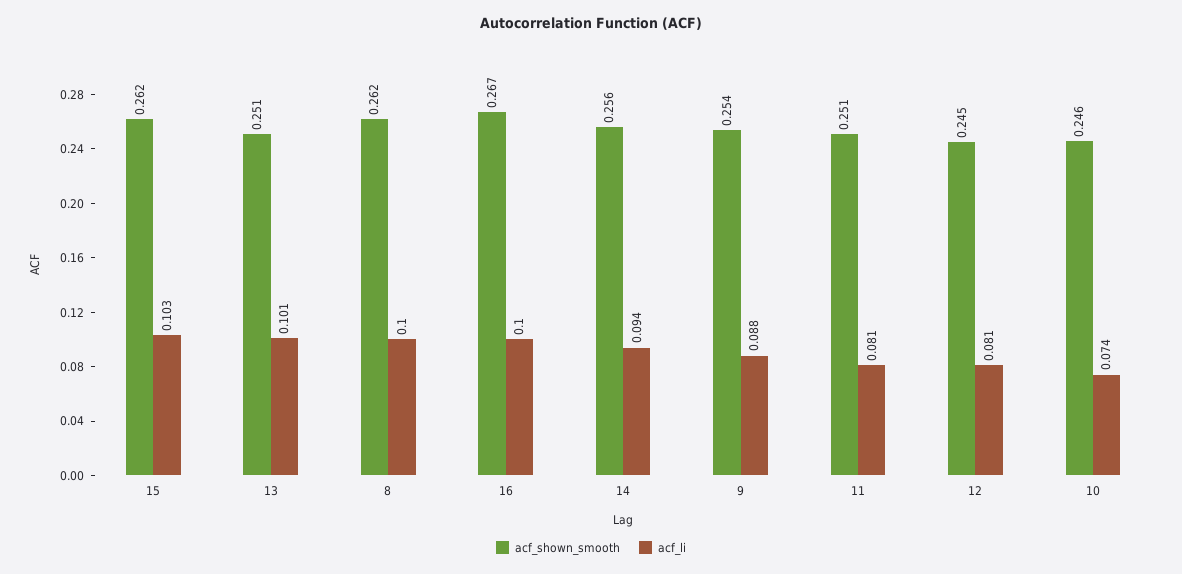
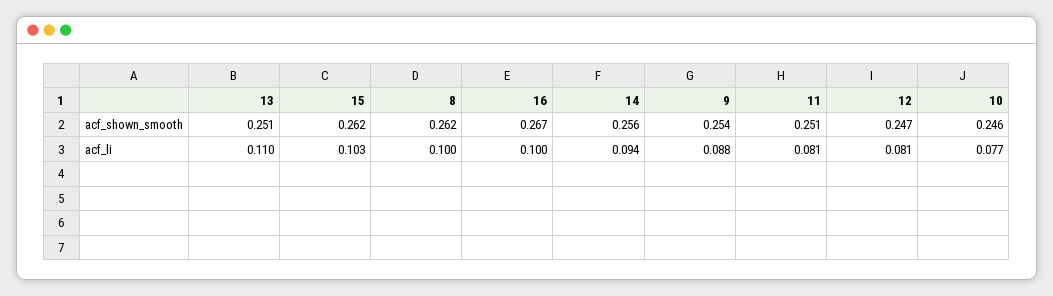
acf_li, 13: 0.101 -> 0.11
acf_shown_smooth, 12: 0.245 -> 0.247
acf_li, 10: 0.074 -> 0.077

